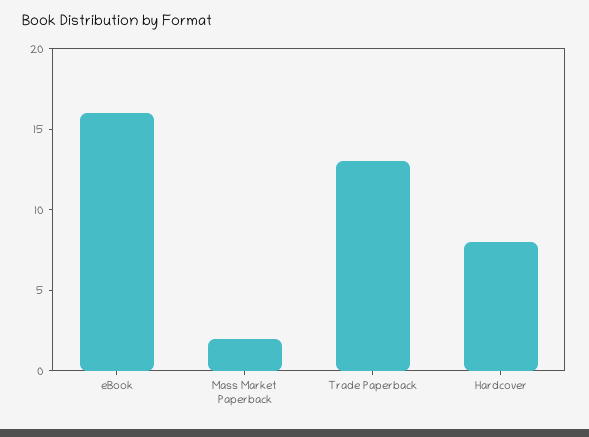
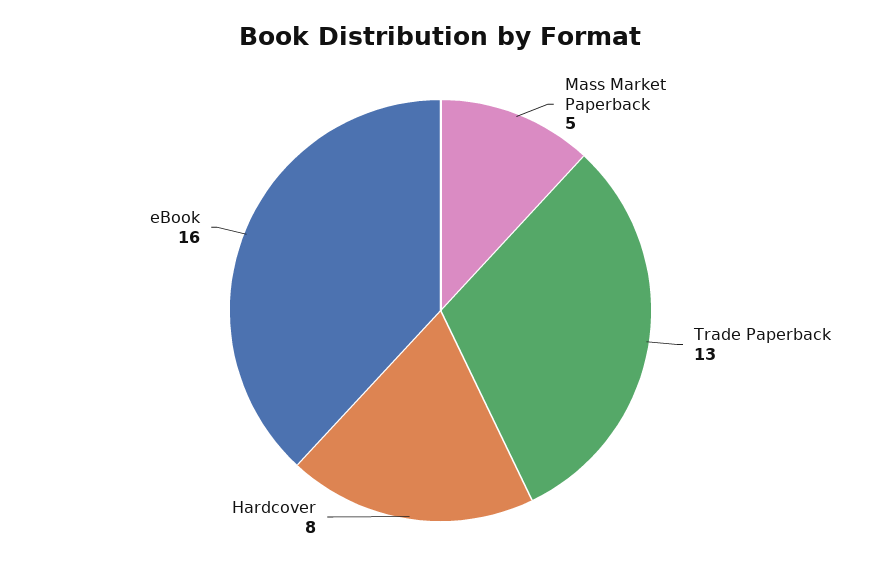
Mass Market Paperback: 2 -> 5

